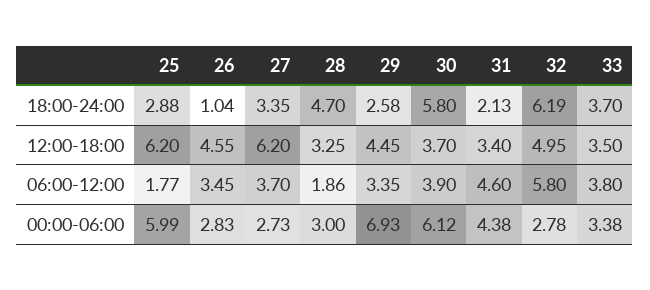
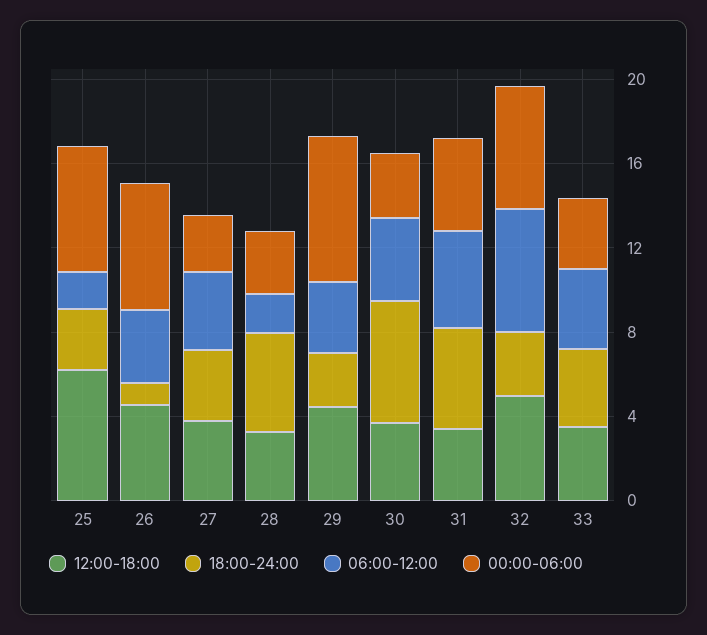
18:00-24:00, 31: 2.13 -> 5
18:00-24:00, 32: 6.19 -> 3
12:00-18:00, 27: 6.2 -> 4
00:00-06:00, 26: 2.83 -> 6
00:00-06:00, 30: 6.12 -> 3
00:00-06:00, 32: 2.78 -> 6

